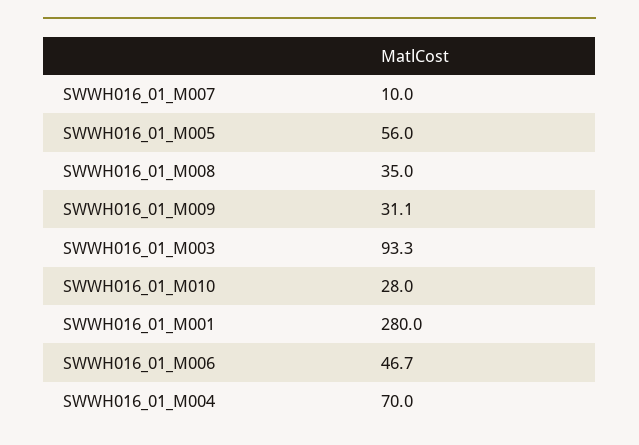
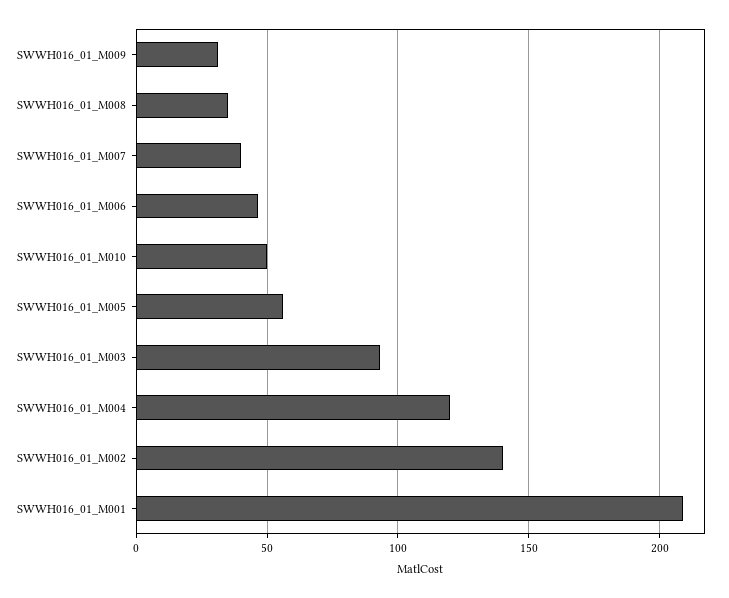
SWWH016_01_M007: 10 -> 40
SWWH016_01_M010: 28 -> 50
SWWH016_01_M001: 280 -> 210
SWWH016_01_M004: 70 -> 120
SWWH016_01_M002: none -> 140

